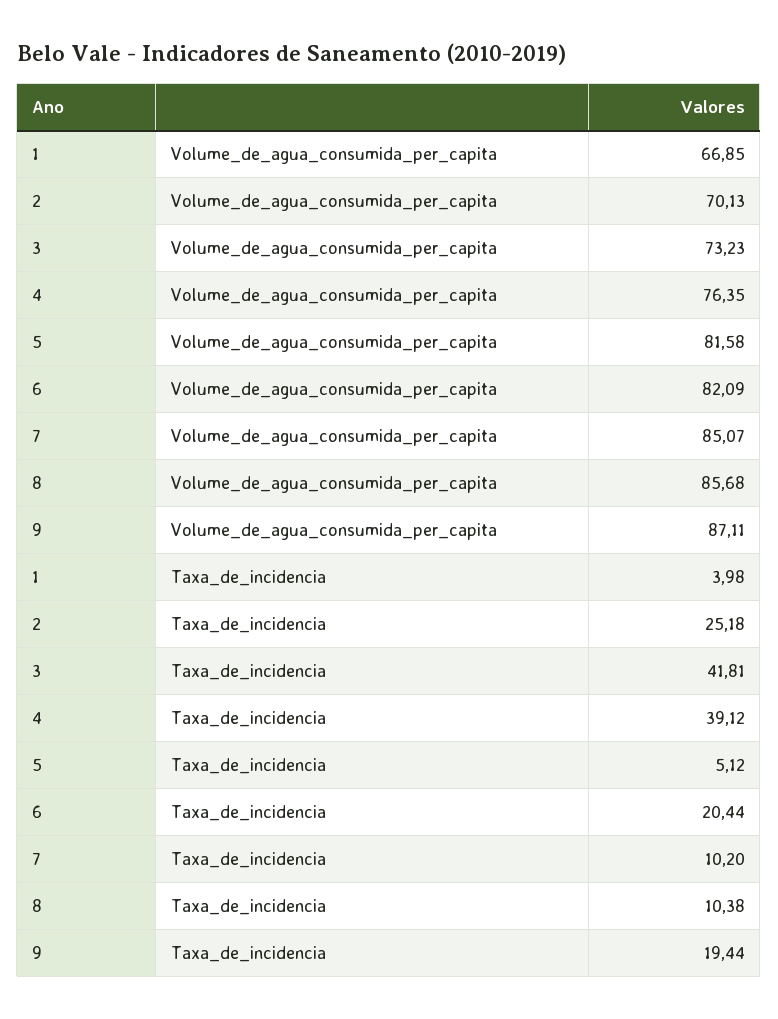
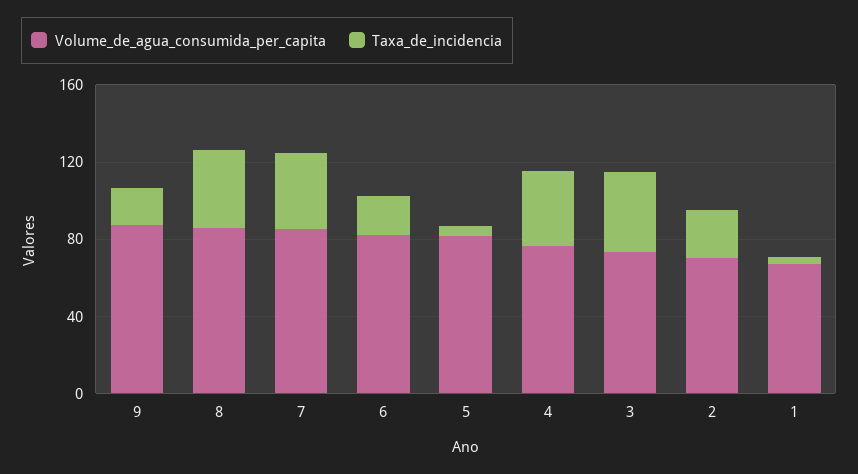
Taxa_de_incidencia, 7: 10.2 -> 40
Taxa_de_incidencia, 8: 10.38 -> 40

